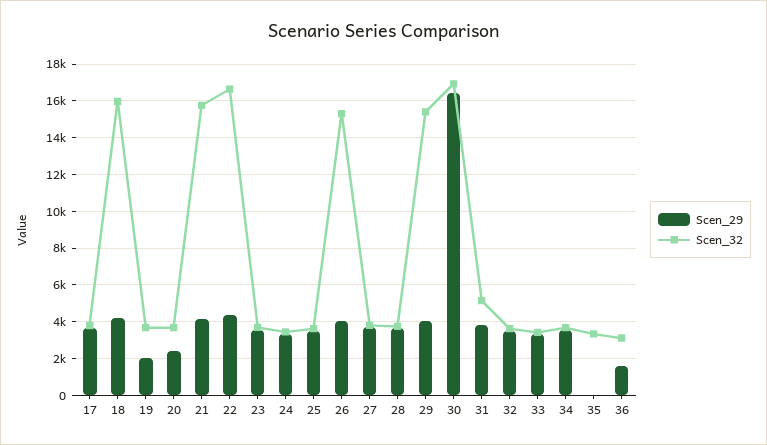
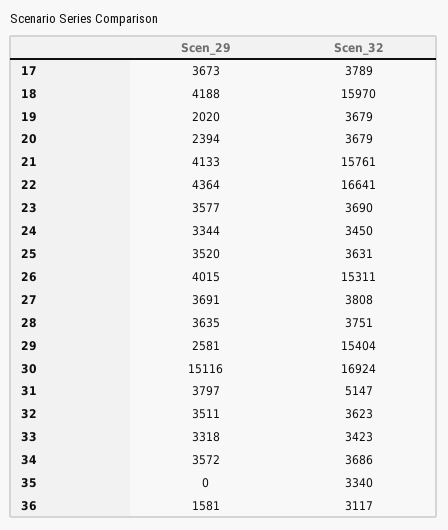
Scen_29, 29: 4000 -> 2581
Scen_29, 30: 16500 -> 15116

